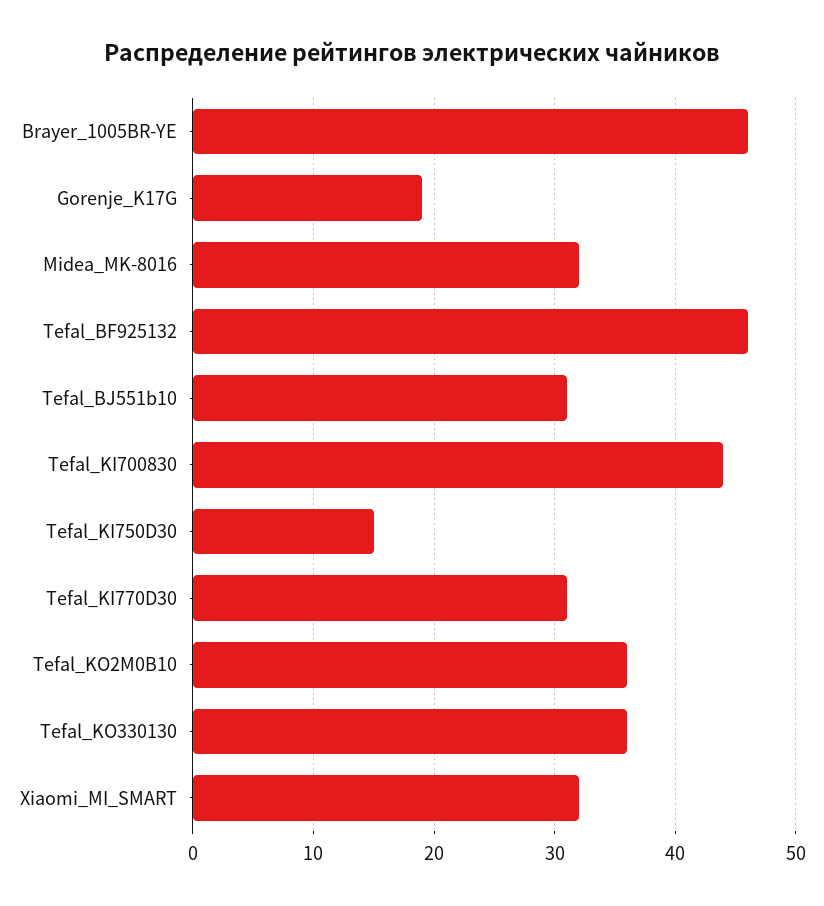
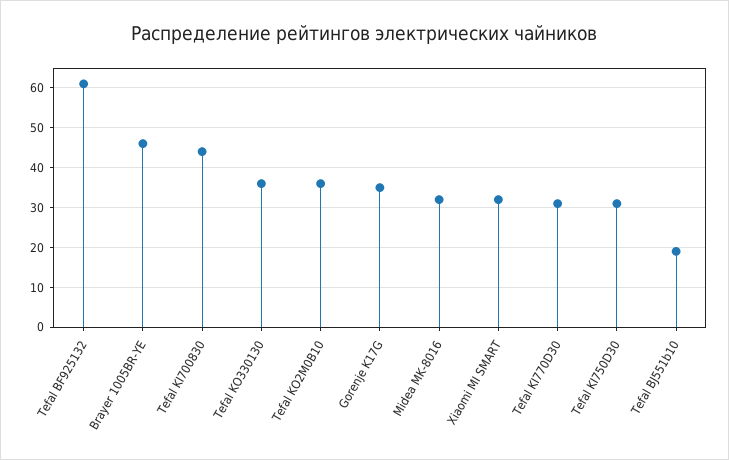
Gorenje_K17G: 19 -> 35
Tefal_BF925132: 46 -> 60
Tefal_BJ551b10: 31 -> 20
Tefal_KI750D30: 15 -> 30

